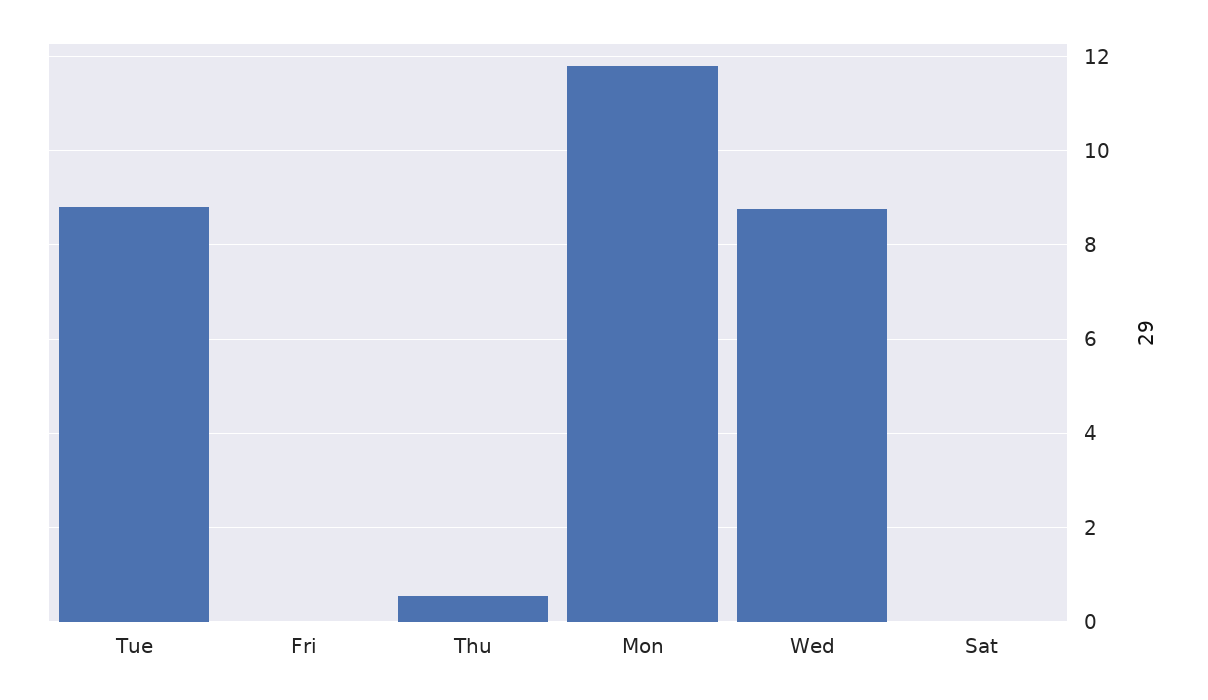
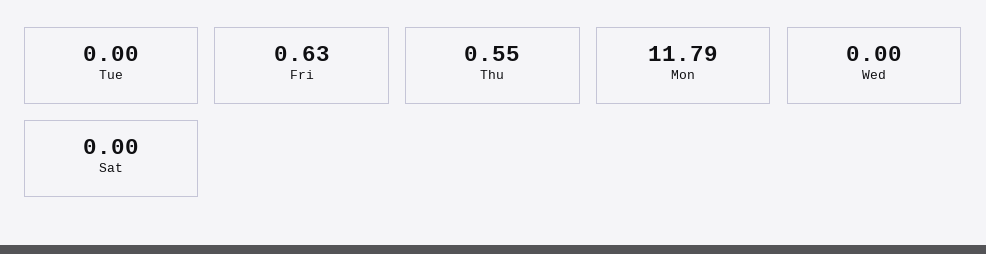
Tue: 8.8 -> 0
Fri: 0 -> 0.63
Wed: 8.8 -> 0

